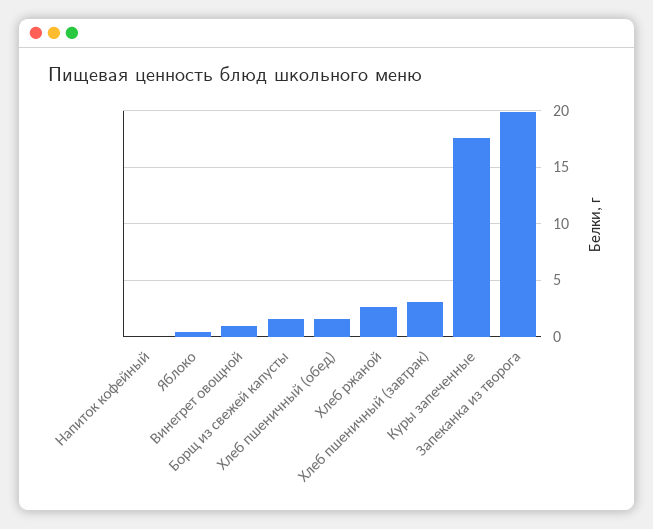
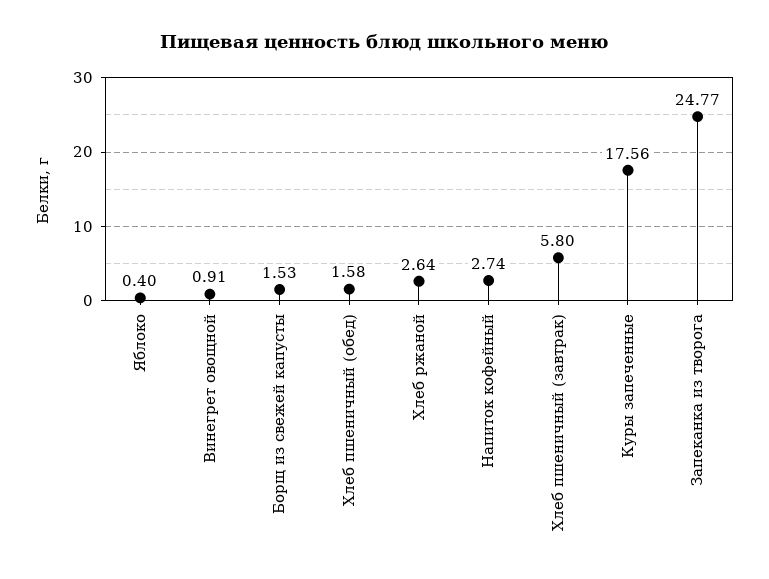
Напиток кофейный: 0 -> 2.74
Хлеб пшеничный (завтрак): 3 -> 5.8
Запеканка из творога: 20 -> 24.77

